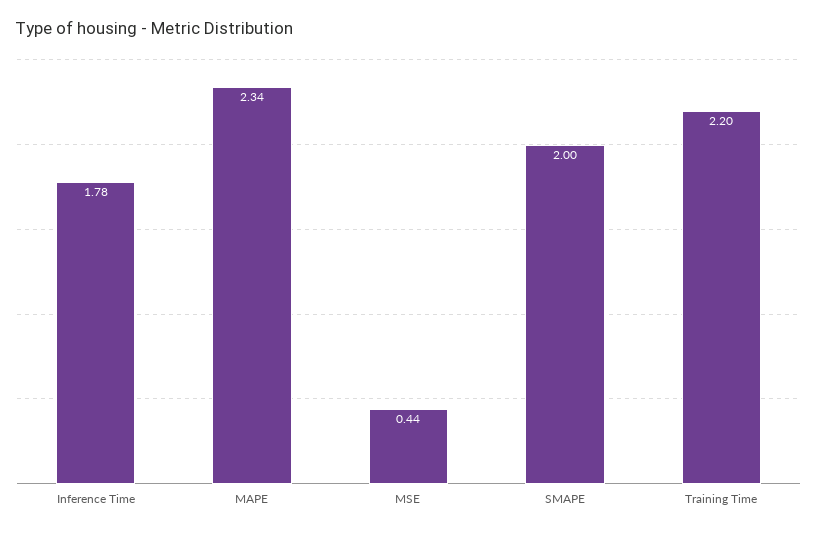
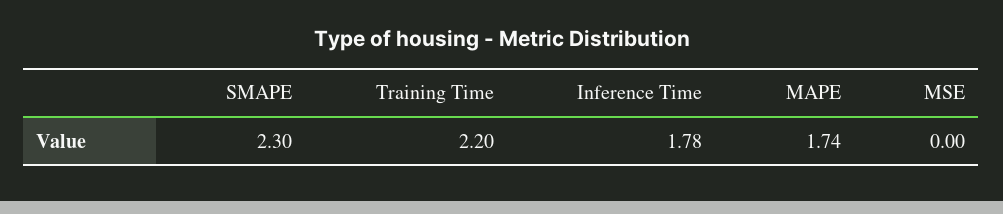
MAPE: 2.34 -> 1.74
MSE: 0.44 -> 0
SMAPE: 2 -> 2.3

